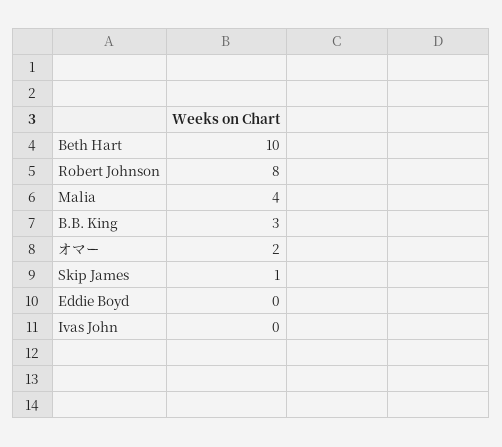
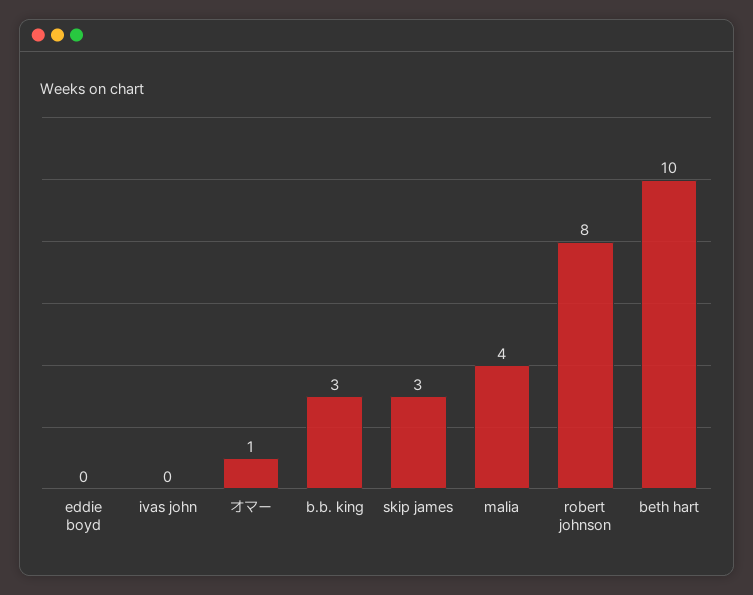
オマー: 2 -> 1
Skip James: 1 -> 3

